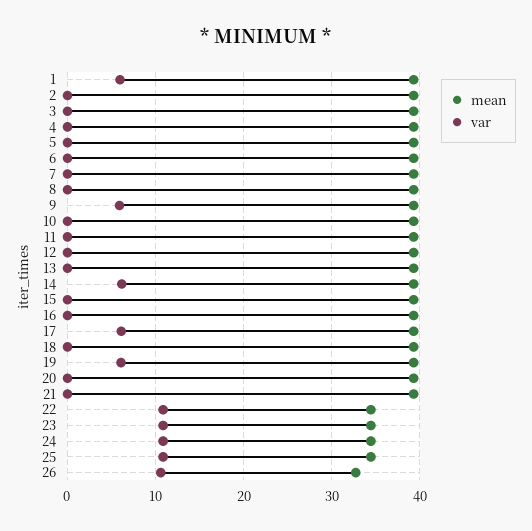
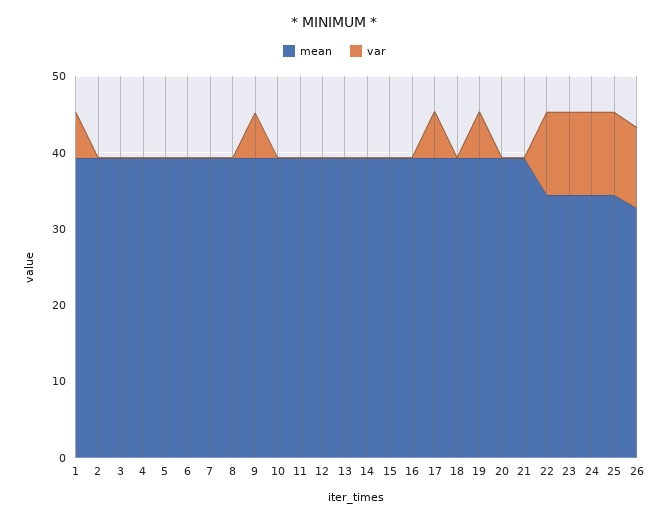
var, 14: 6 -> 0

